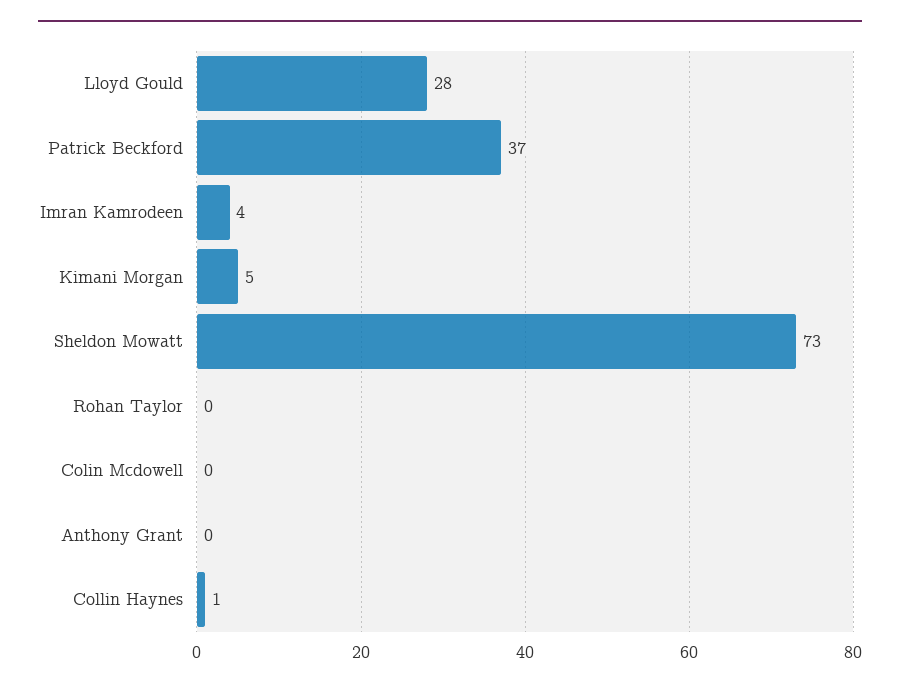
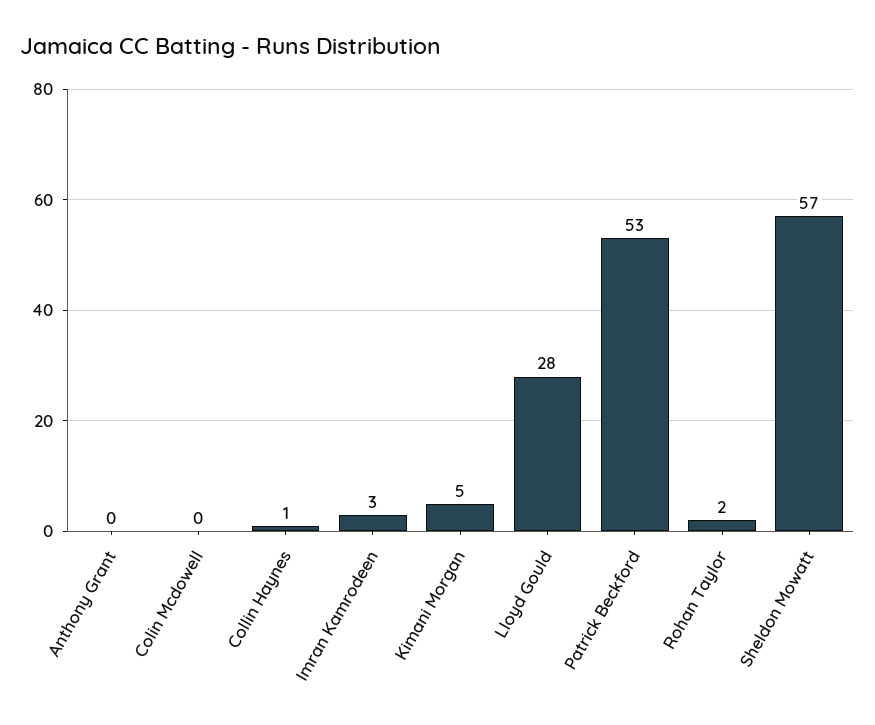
Patrick Beckford: 37 -> 53
Imran Kamrodeen: 4 -> 3
Sheldon Mowatt: 73 -> 57
Rohan Taylor: 0 -> 2

